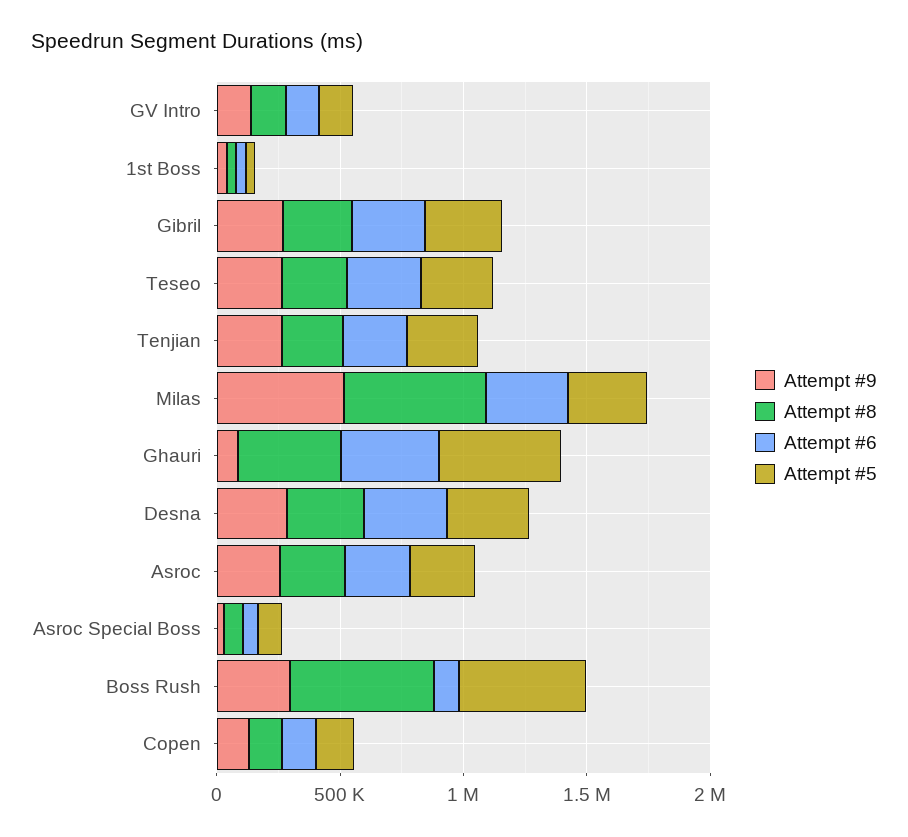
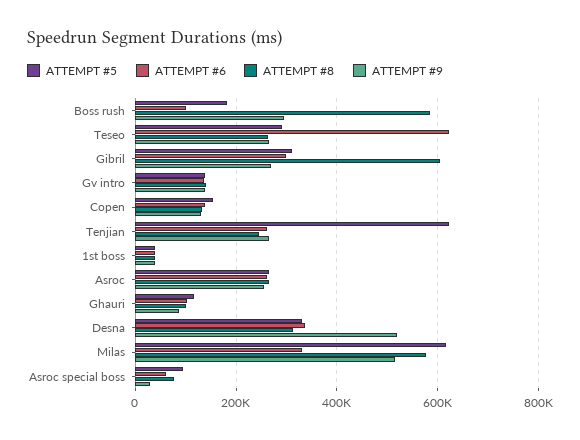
Attempt #8, Gibril: 300000 -> 600000
Attempt #6, Teseo: 300000 -> 620000
Attempt #5, Tenjian: 300000 -> 620000
Attempt #5, Milas: 300000 -> 620000
Attempt #8, Ghauri: 400000 -> 100000
Attempt #6, Ghauri: 400000 -> 100000
Attempt #5, Ghauri: 500000 -> 120000
Attempt #9, Desna: 300000 -> 520000
Attempt #5, Boss Rush: 500000 -> 180000

